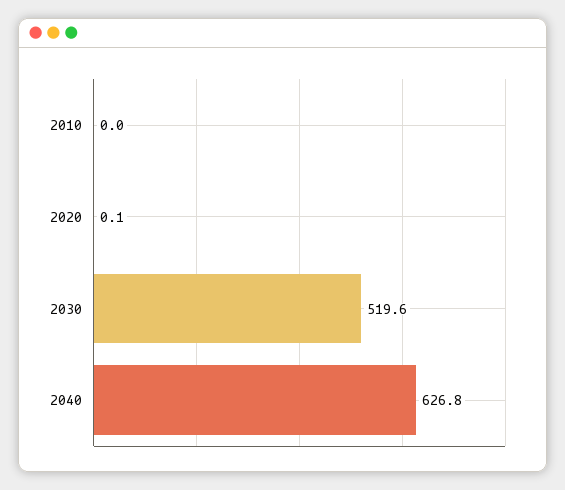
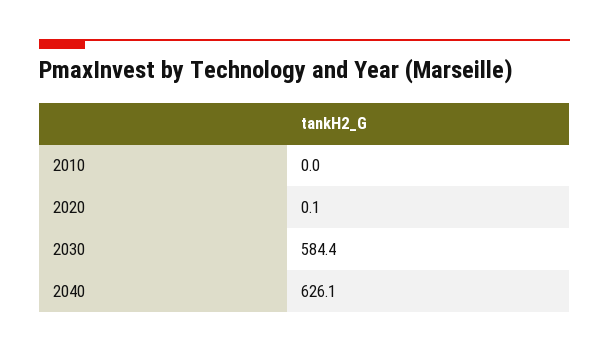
2030: 519.6 -> 584.4
2040: 626.8 -> 626.1

